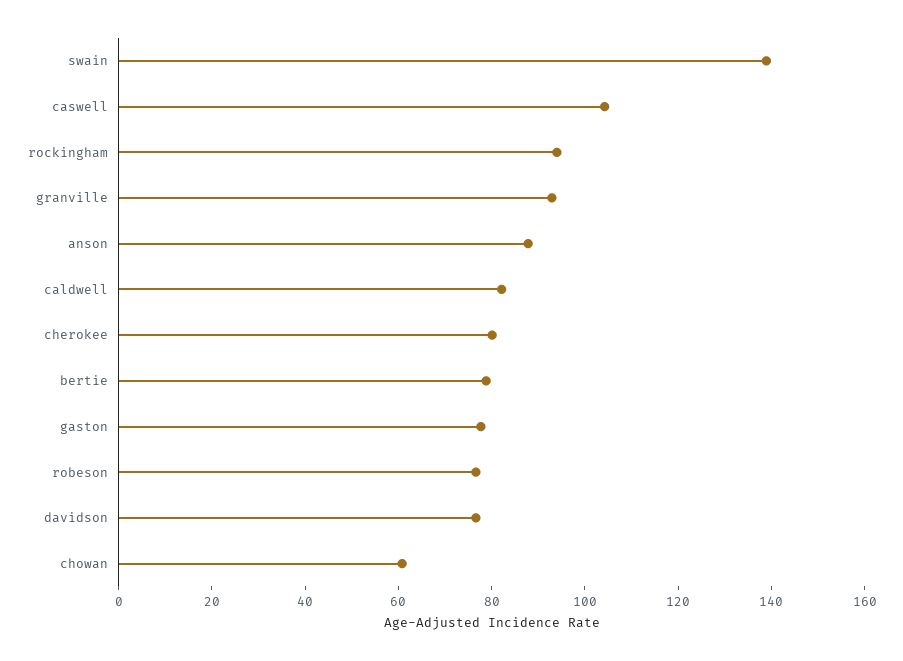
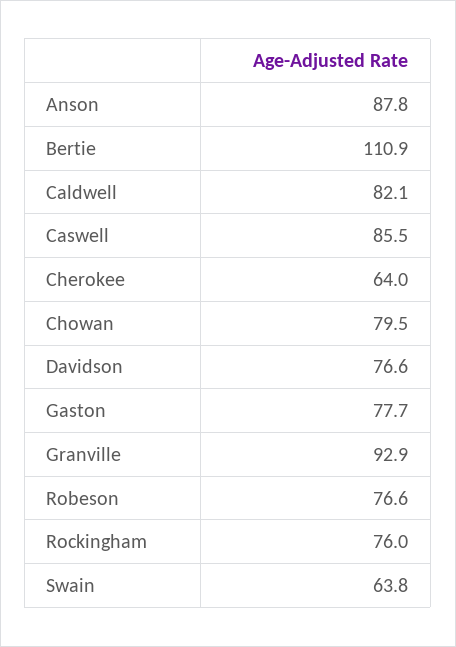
swain: 140 -> 63.8
caswell: 105 -> 85.5
rockingham: 95 -> 76
cherokee: 80 -> 64
bertie: 80 -> 110.9
chowan: 60 -> 79.5

